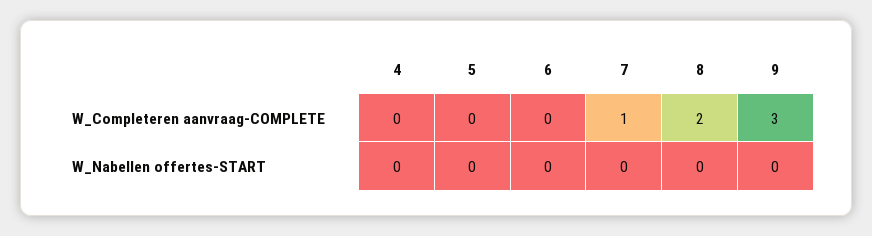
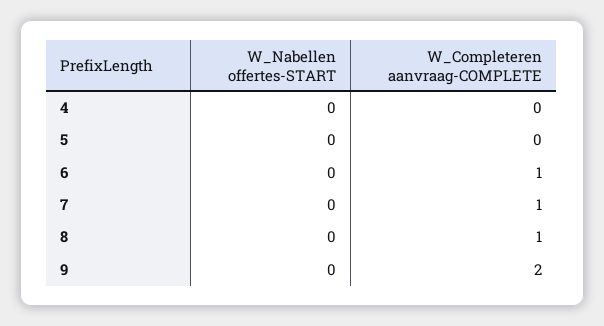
6, W_Completeren aanvraag-COMPLETE: 0 -> 1
8, W_Completeren aanvraag-COMPLETE: 2 -> 1
9, W_Completeren aanvraag-COMPLETE: 3 -> 2

